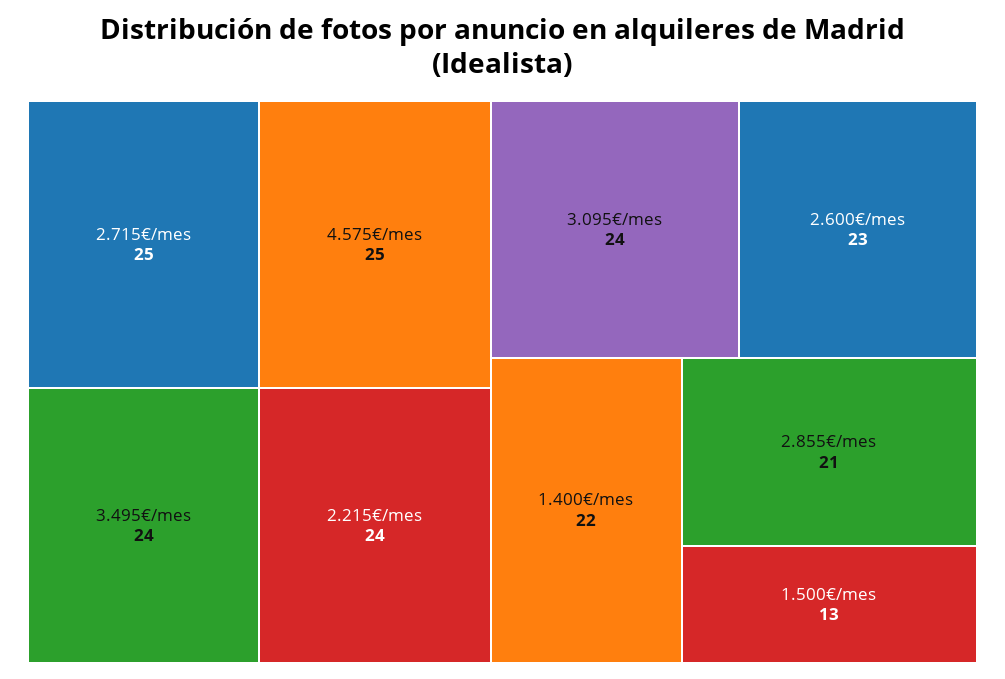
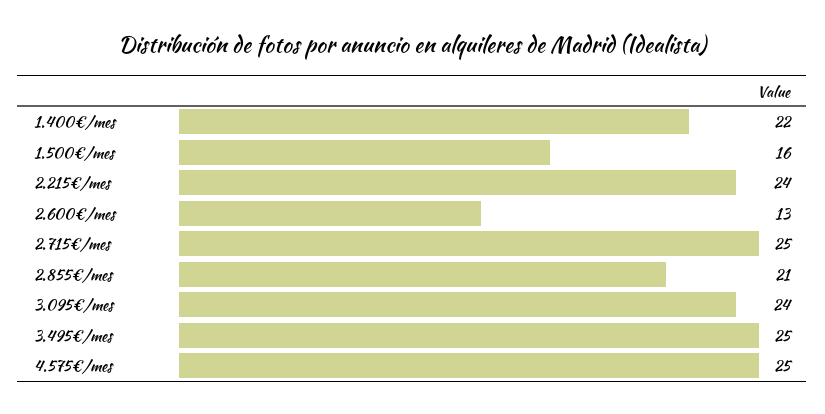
3.495€/mes: 24 -> 25
2.600€/mes: 23 -> 13
1.500€/mes: 13 -> 16

